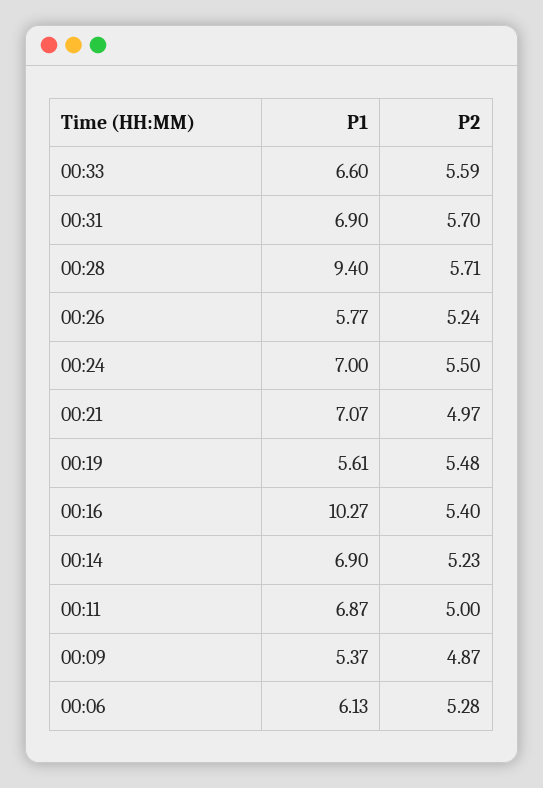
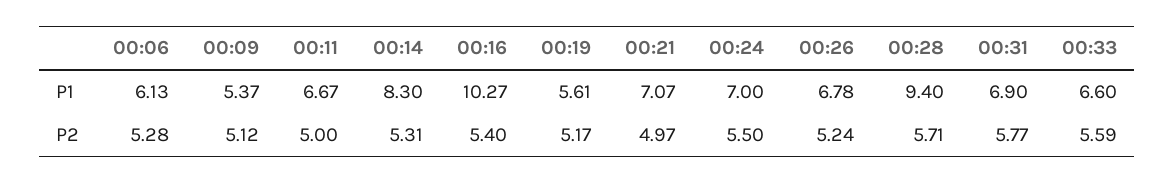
P2, 00:31: 5.7 -> 5.77
P1, 00:26: 5.77 -> 6.78
P2, 00:19: 5.48 -> 5.17
P1, 00:14: 6.9 -> 8.3
P2, 00:14: 5.23 -> 5.31
P1, 00:11: 6.87 -> 6.67
P2, 00:09: 4.87 -> 5.12

